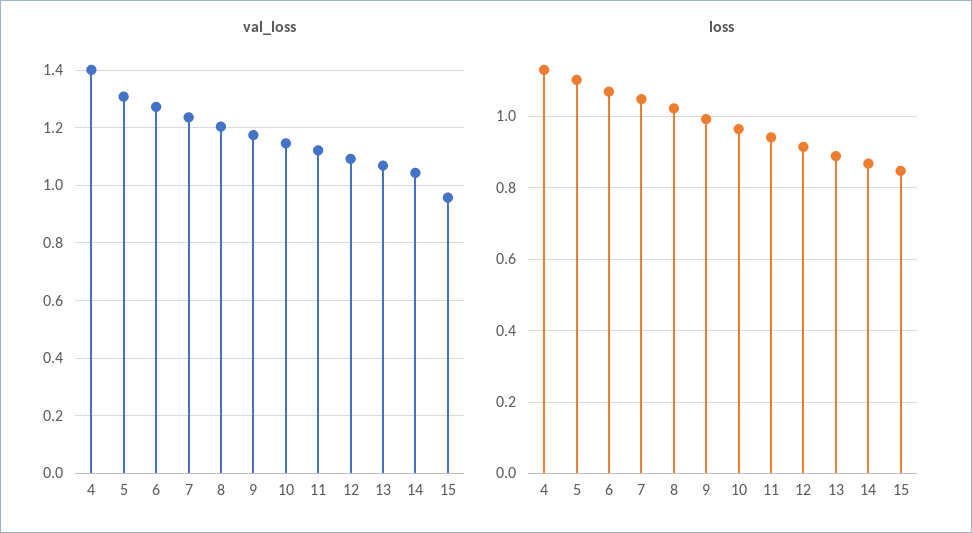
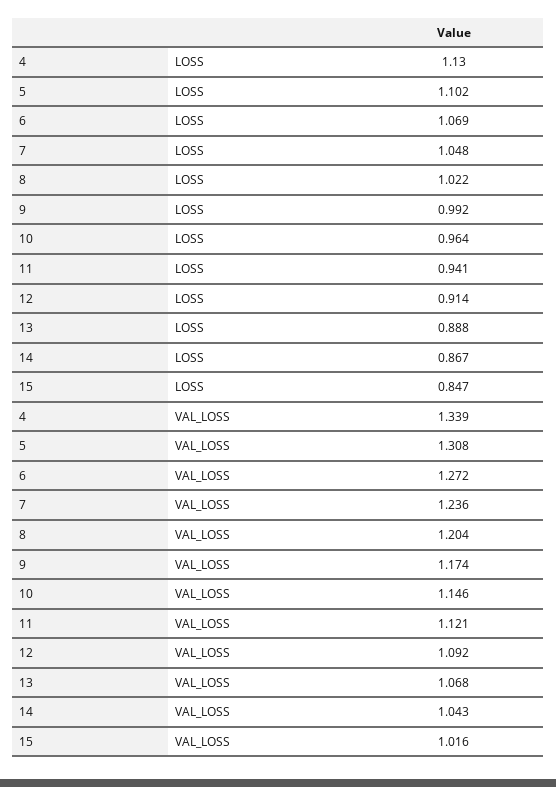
val_loss, 4: 1.4 -> 1.339
val_loss, 15: 0.95 -> 1.016

